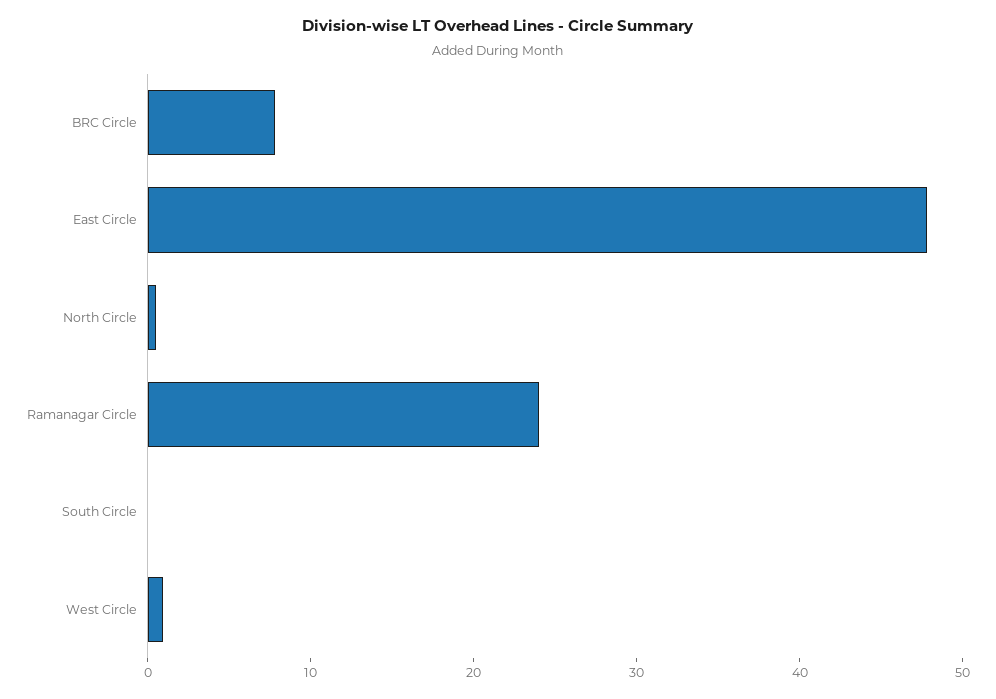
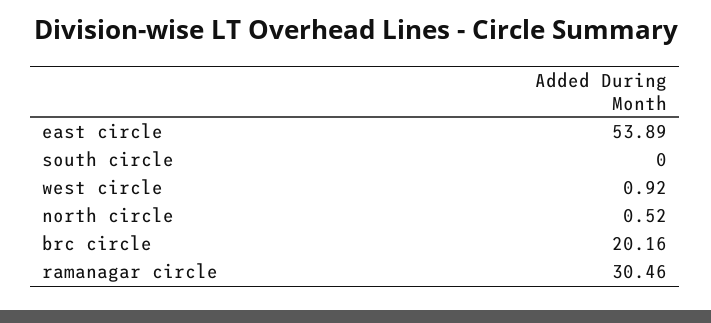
BRC Circle: 8 -> 20.16
East Circle: 48 -> 53.89
Ramanagar Circle: 24 -> 30.46

